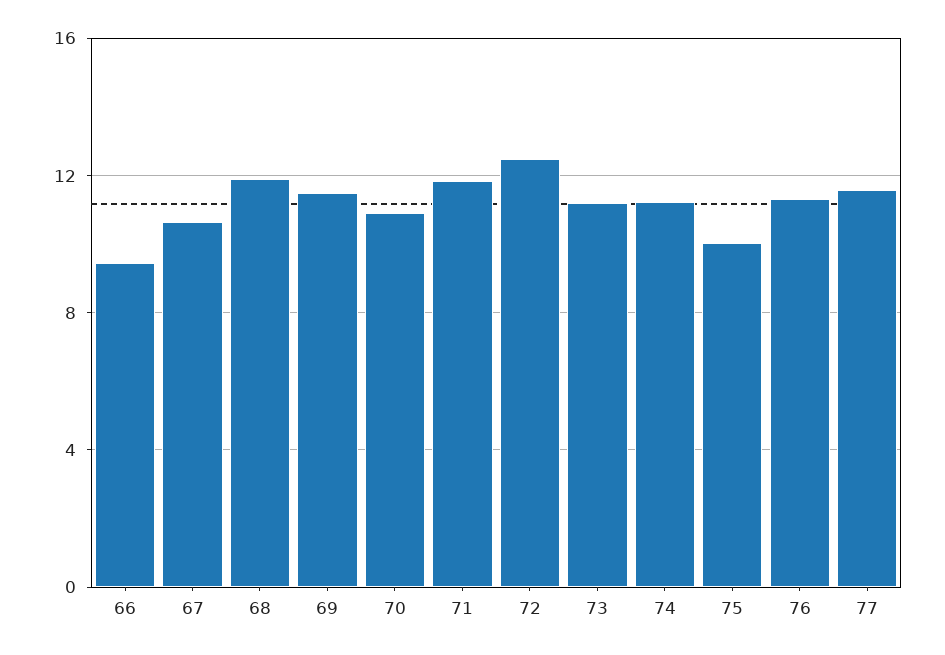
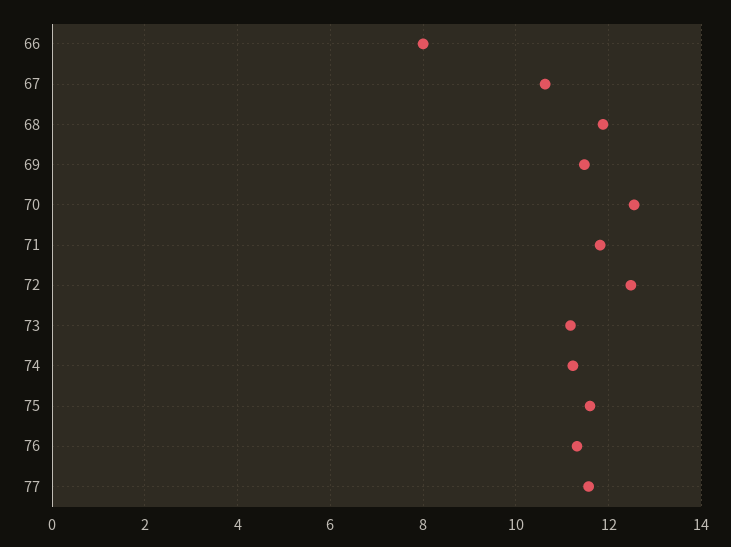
66: 9.5 -> 8
70: 11 -> 12.6
75: 10 -> 11.6

